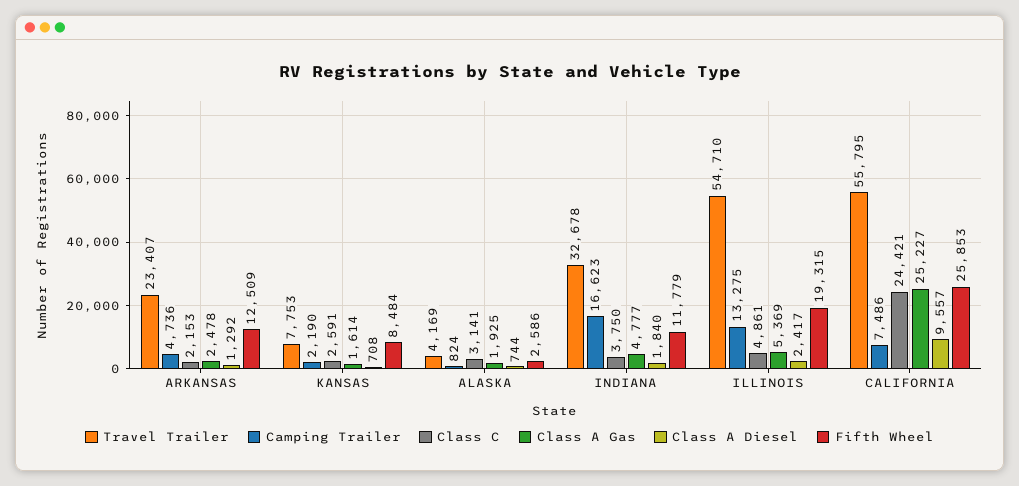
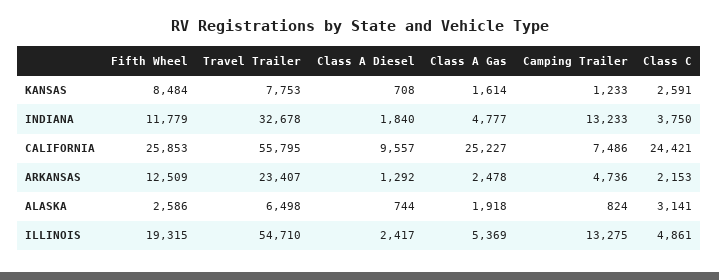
Camping Trailer, KANSAS: 2190 -> 1233
Travel Trailer, ALASKA: 4169 -> 6498
Class A Gas, ALASKA: 1925 -> 1918
Camping Trailer, INDIANA: 16623 -> 13233

